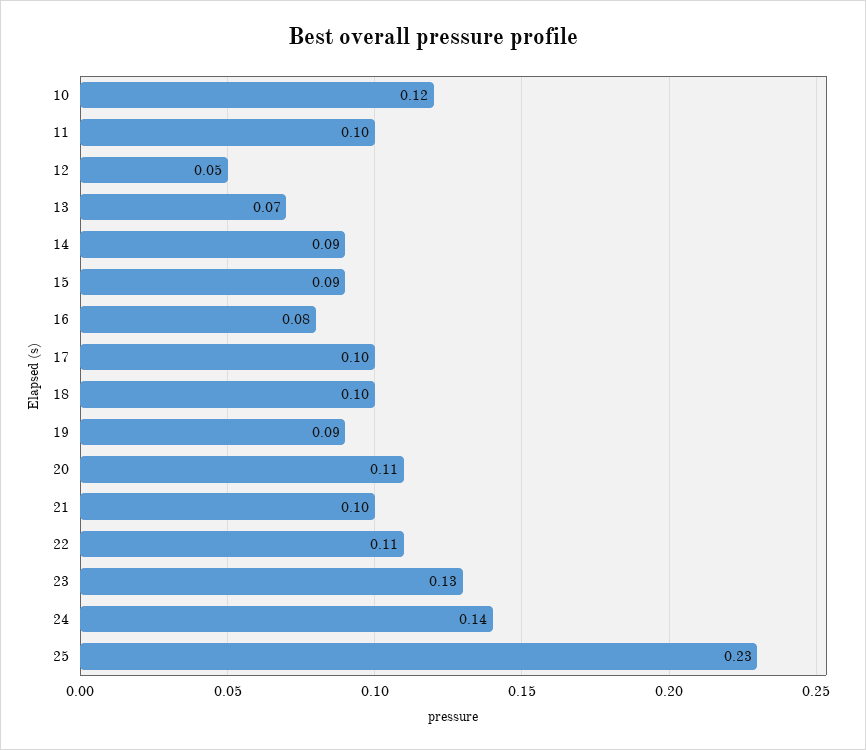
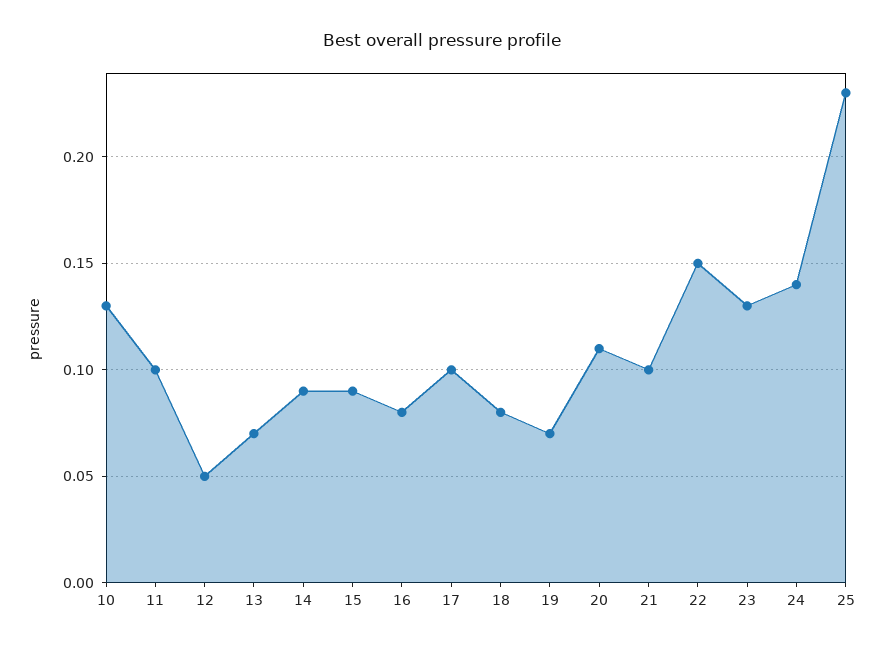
10: 0.12 -> 0.13
18: 0.1 -> 0.08
19: 0.09 -> 0.07
22: 0.11 -> 0.15

